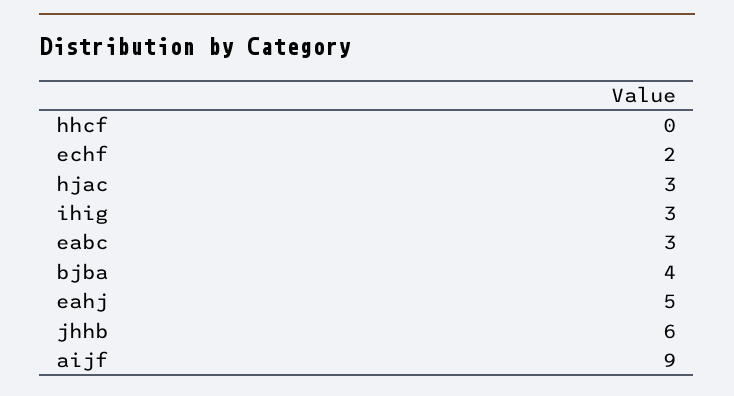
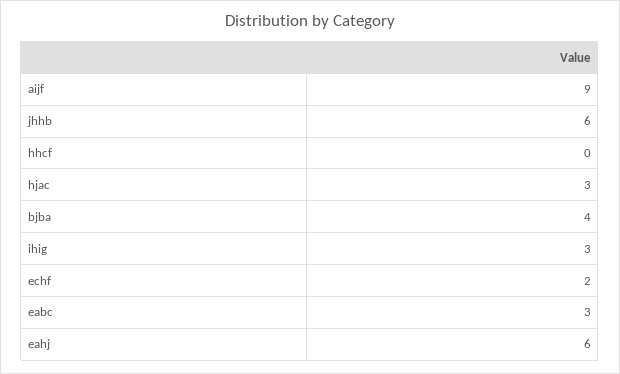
eahj: 5 -> 6

